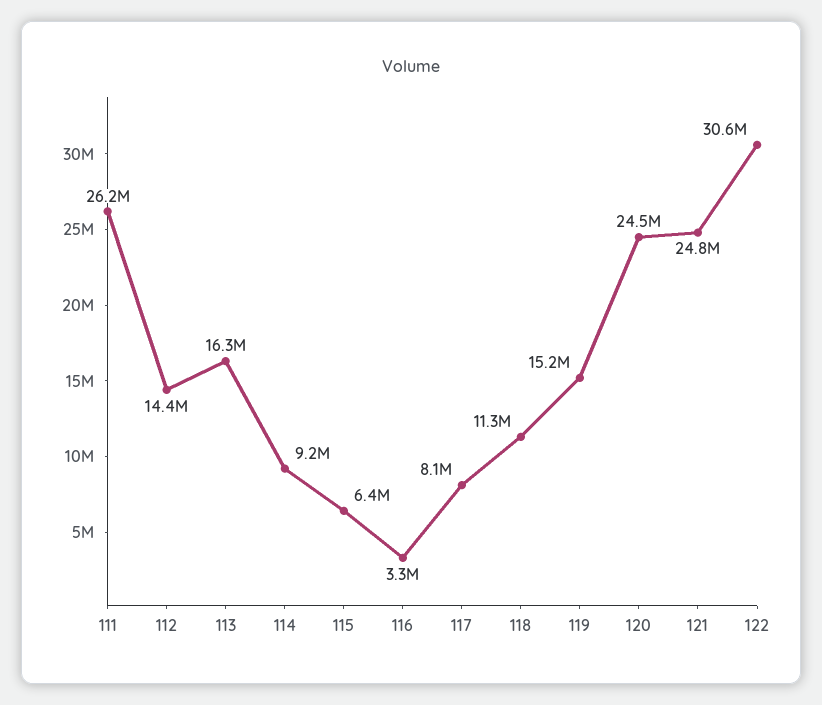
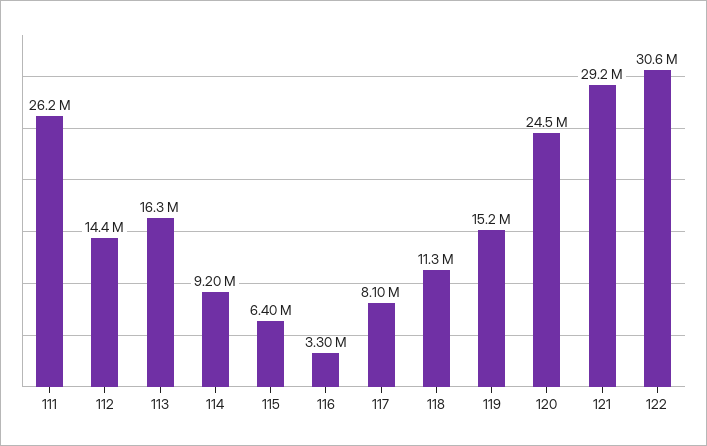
121: 24800000 -> 29200000

